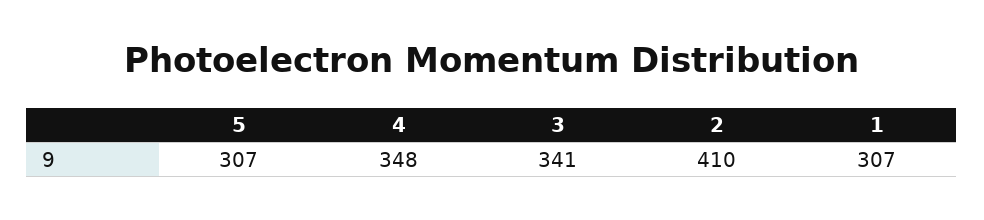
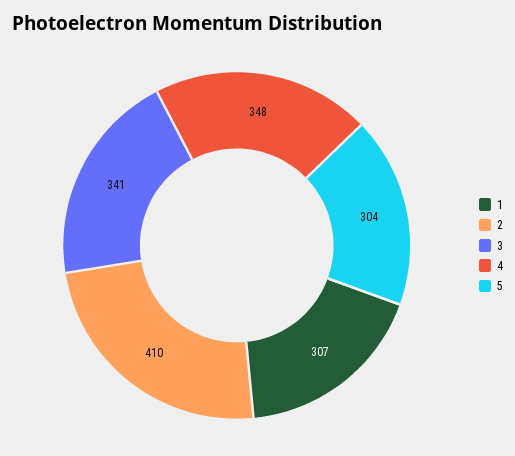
5: 307 -> 304

